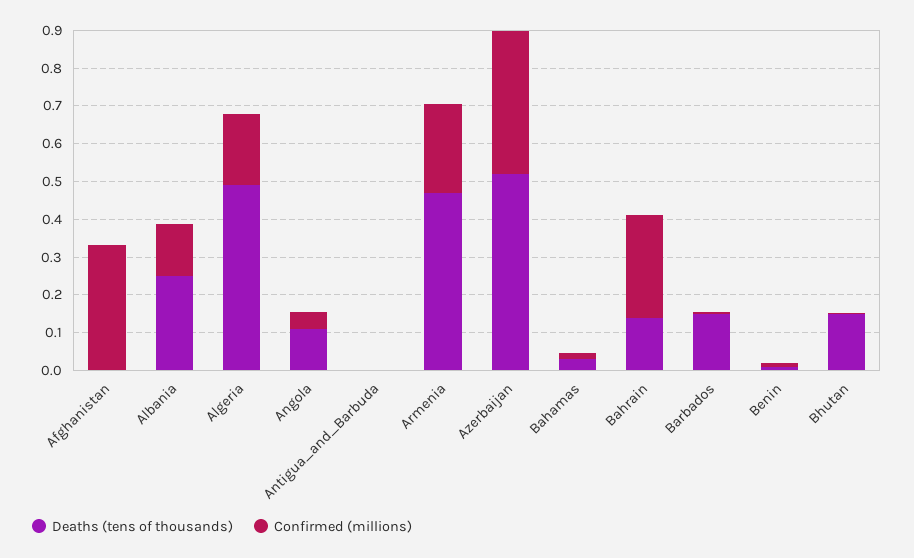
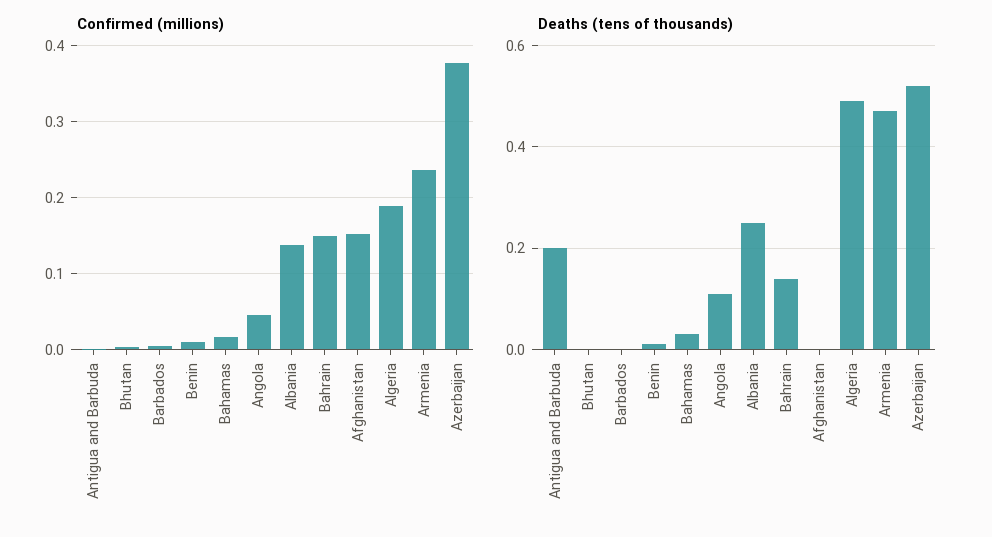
Confirmed (millions), Afghanistan: 0.325 -> 0.15
Deaths (tens of thousands), Antigua_and_Barbuda: 0 -> 0.2
Confirmed (millions), Bahrain: 0.275 -> 0.15
Deaths (tens of thousands), Barbados: 0.15 -> 0
Deaths (tens of thousands), Bhutan: 0.15 -> 0

